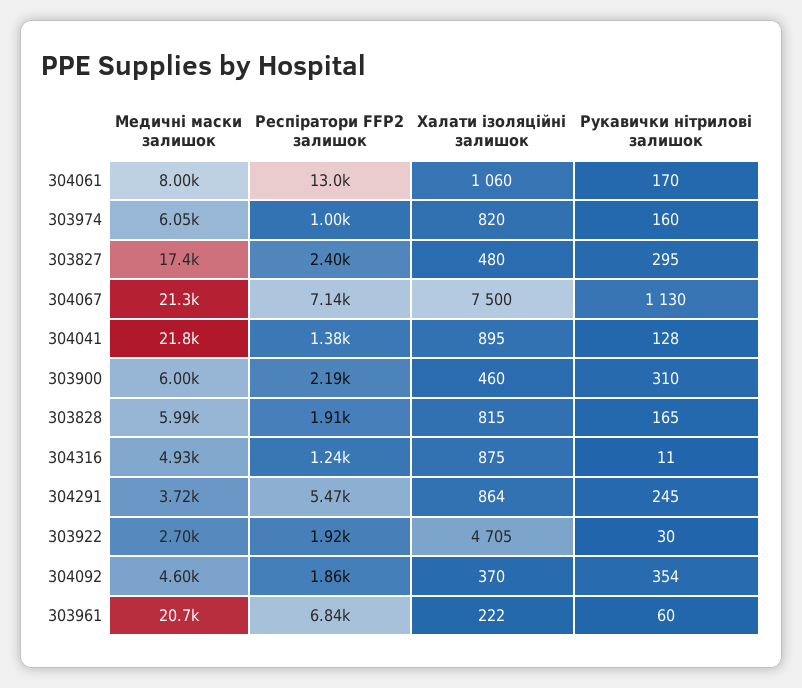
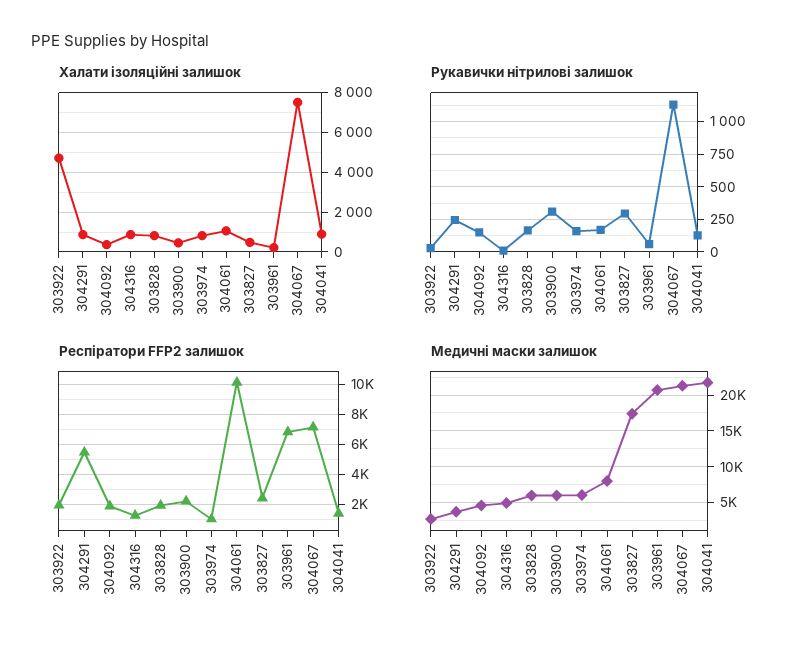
Респіратори FFP2 залишок, 304061: 13000 -> 10000
Рукавички нітрилові залишок, 304092: 354 -> 150

